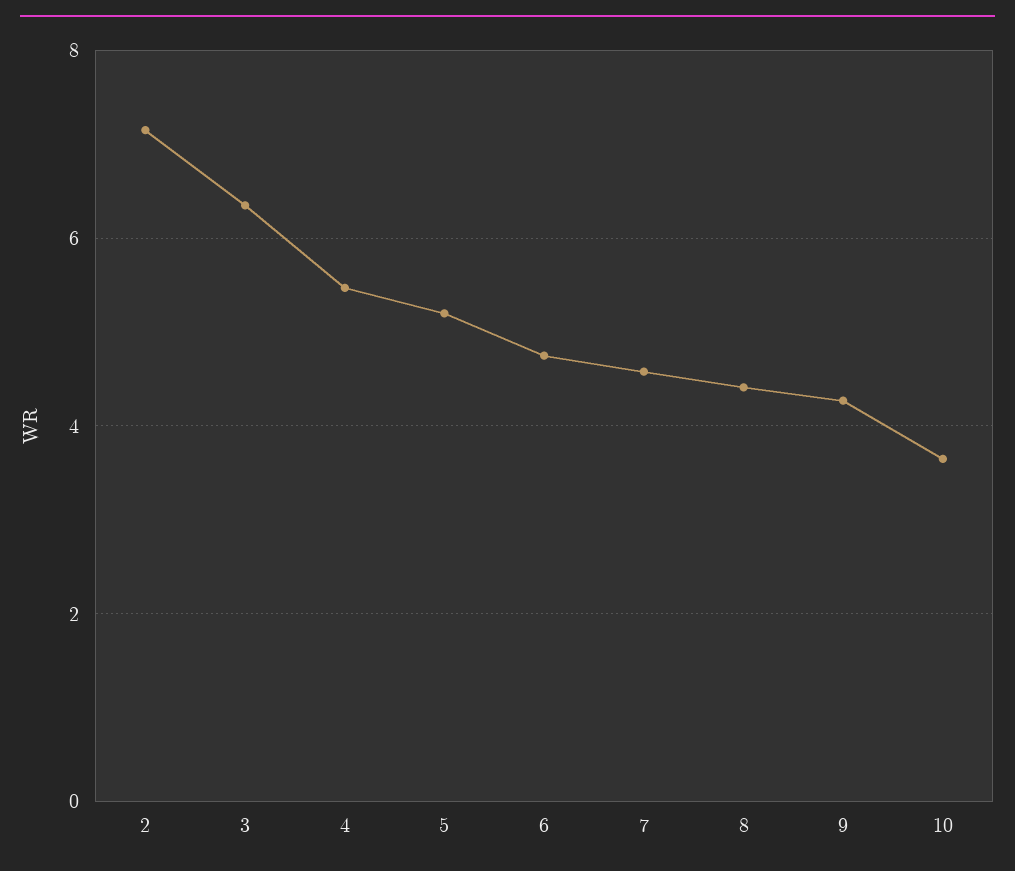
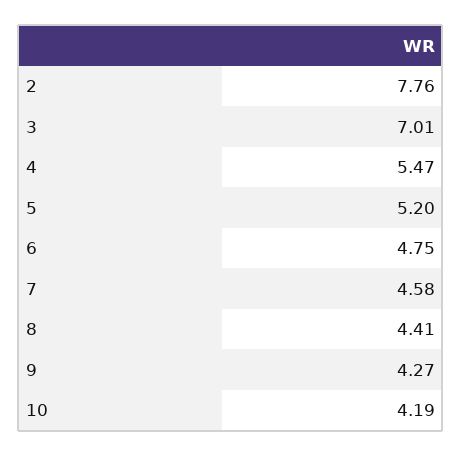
2: 7.2 -> 7.76
3: 6.4 -> 7.01
10: 3.6 -> 4.19

